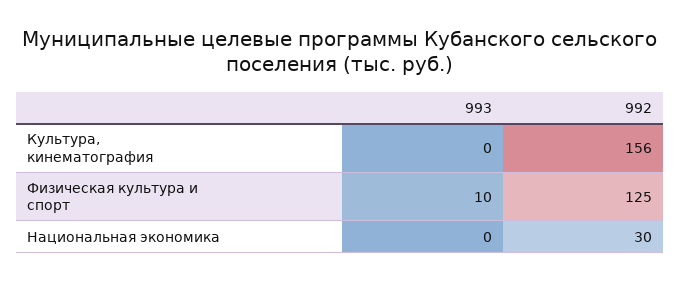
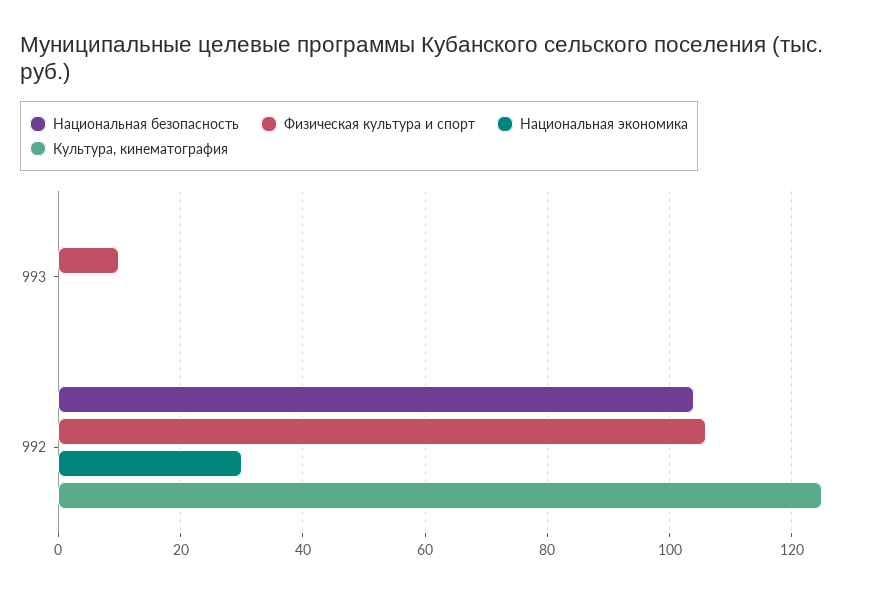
Культура, кинематография, 992: 156 -> 125
Физическая культура и спорт, 992: 125 -> 105
Национальная безопасность, 993: none -> 0
Национальная безопасность, 992: none -> 105

